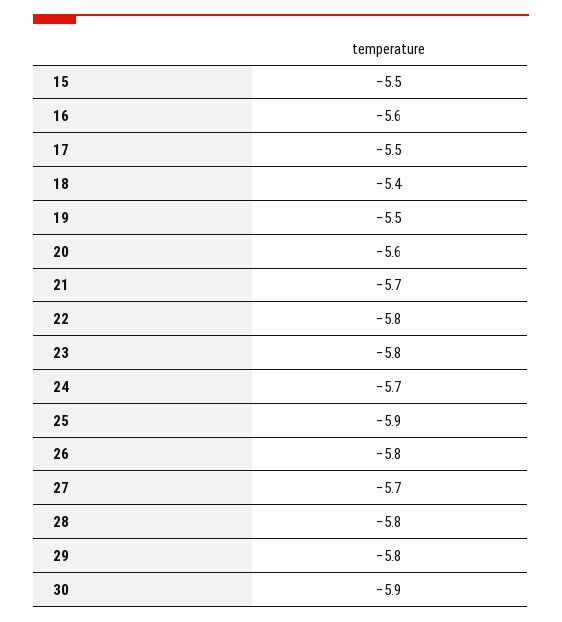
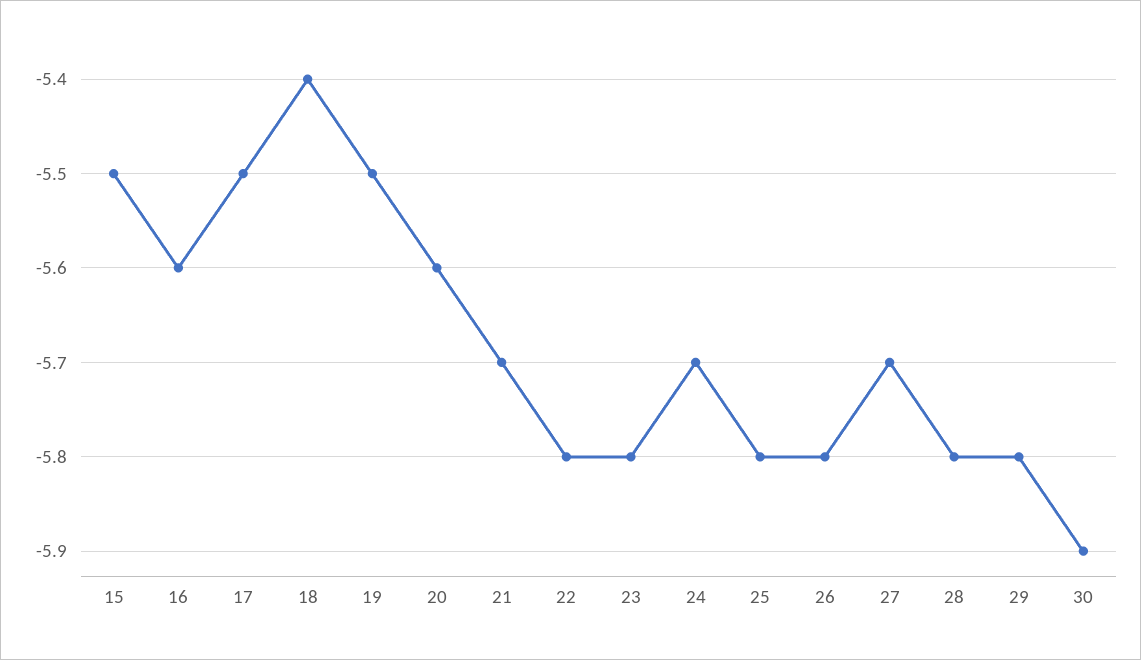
25: -5.9 -> -5.8

